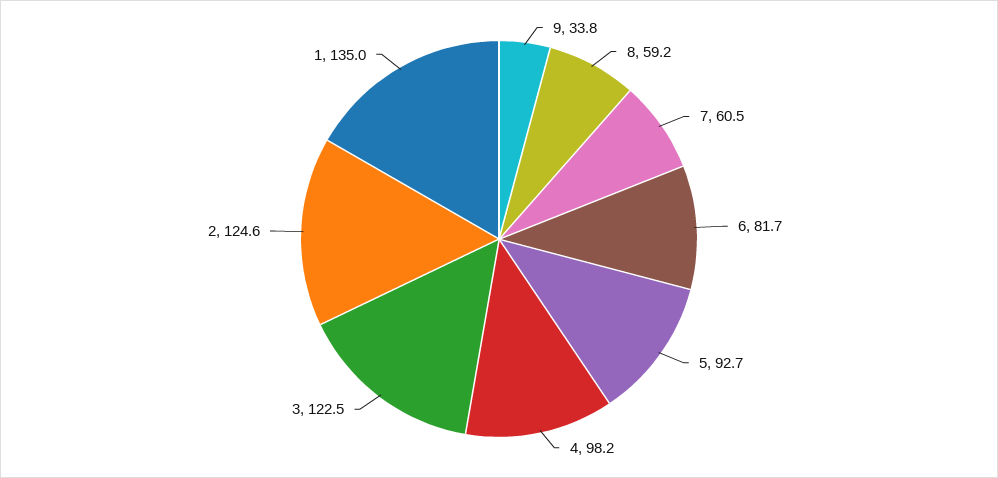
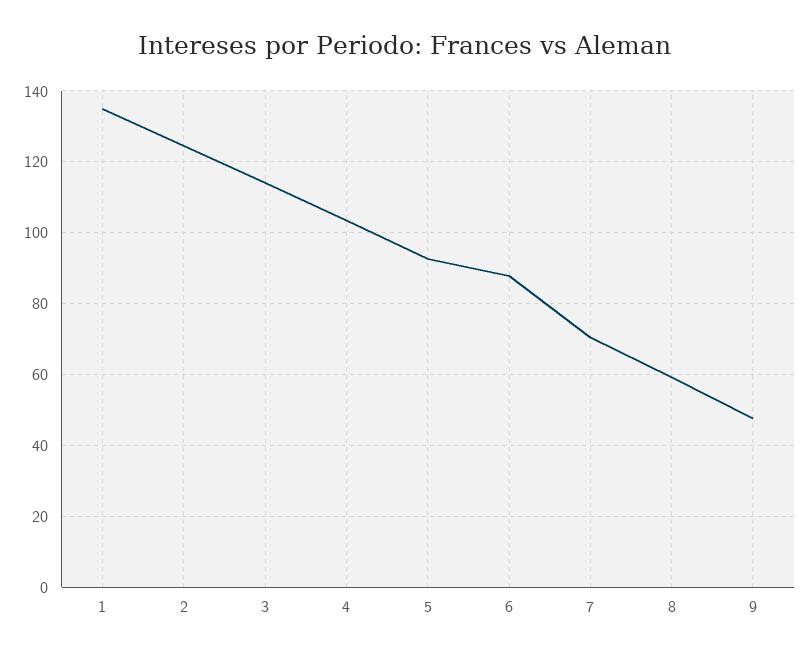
9: 33.8 -> 48
7: 60.5 -> 70
6: 81.7 -> 88
4: 98.2 -> 104
3: 122.5 -> 114

